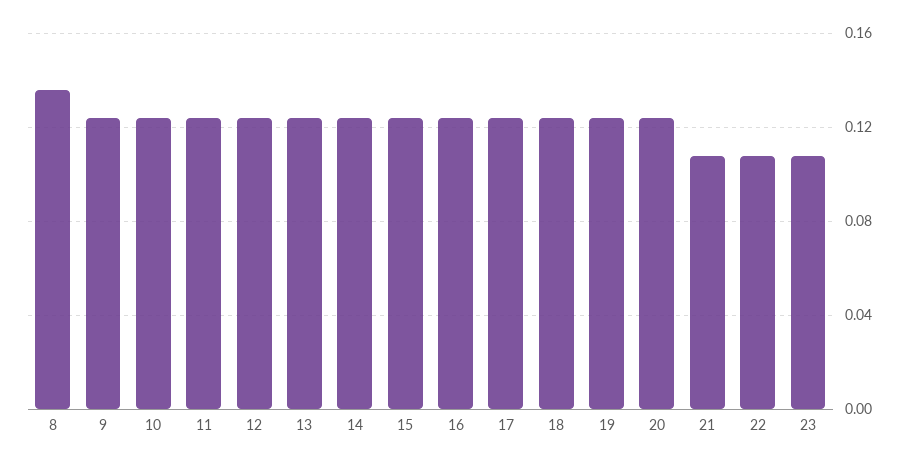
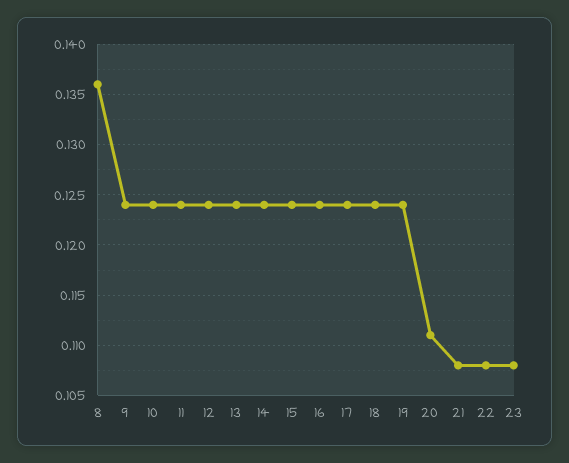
20: 0.125 -> 0.111

